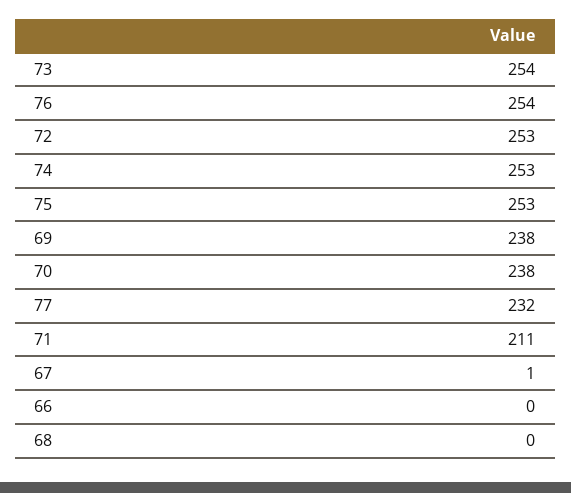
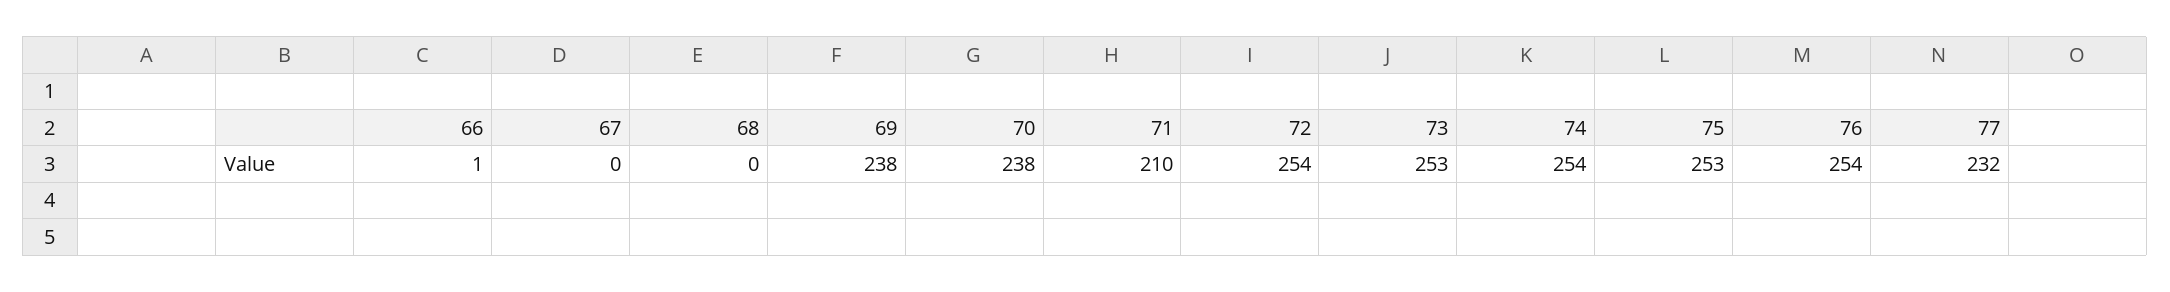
73: 254 -> 253
72: 253 -> 254
74: 253 -> 254
71: 211 -> 210
67: 1 -> 0
66: 0 -> 1

